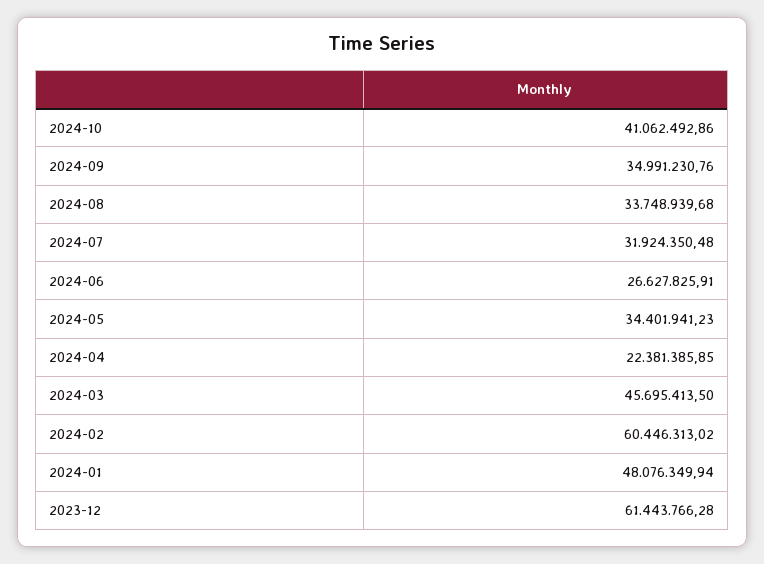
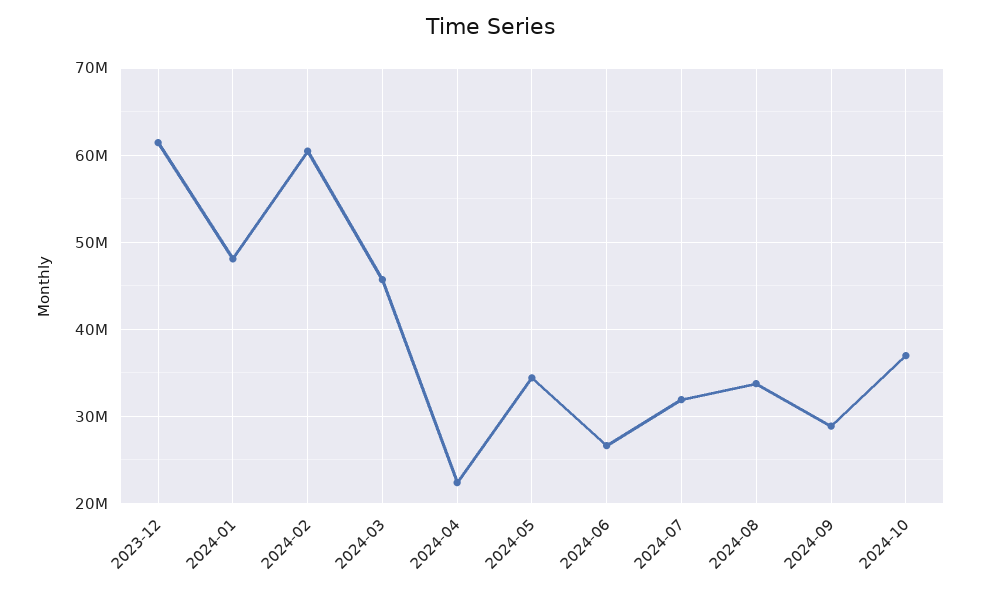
2024-10: 41062492.86 -> 37000000
2024-09: 34991230.76 -> 29000000

